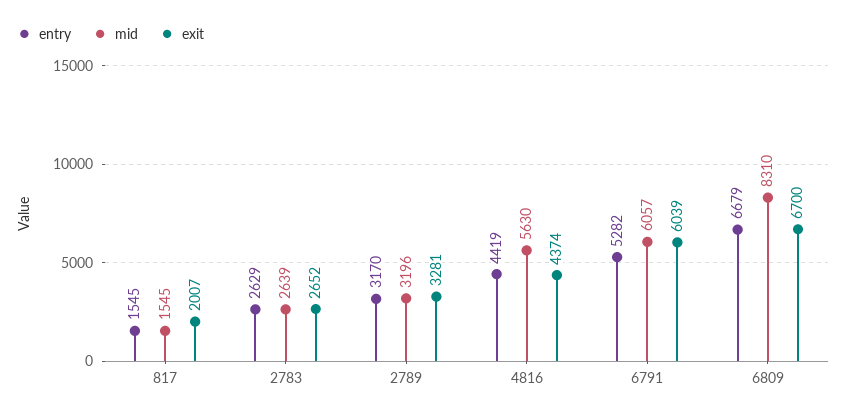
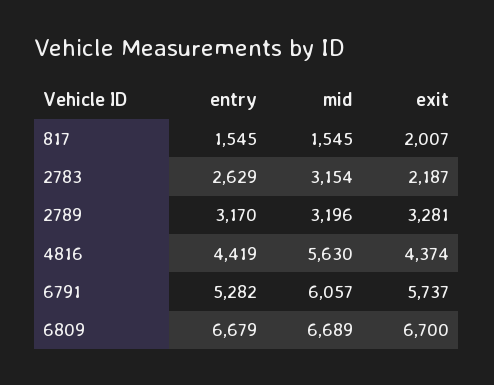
mid, 2783: 2639 -> 3154
exit, 2783: 2652 -> 2187
exit, 6791: 6039 -> 5737
mid, 6809: 8310 -> 6689

